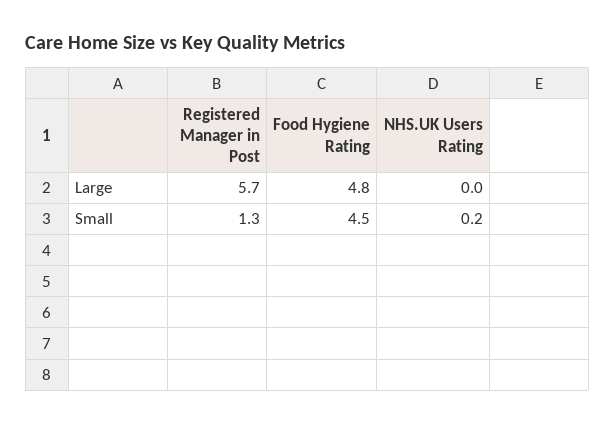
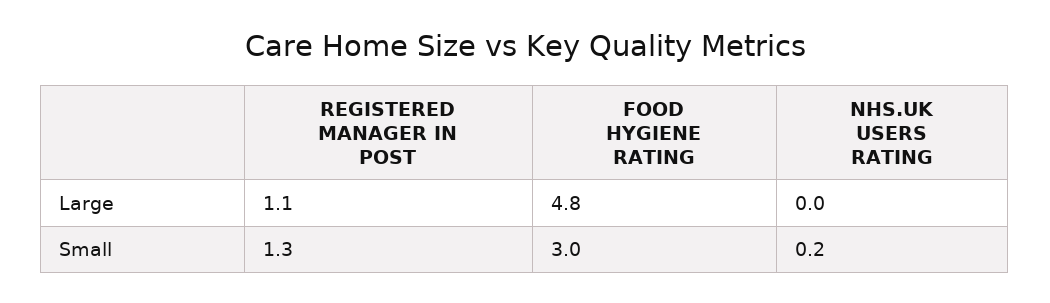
Registered Manager in Post, Large: 5.7 -> 1.1
Food Hygiene Rating, Small: 4.5 -> 3

